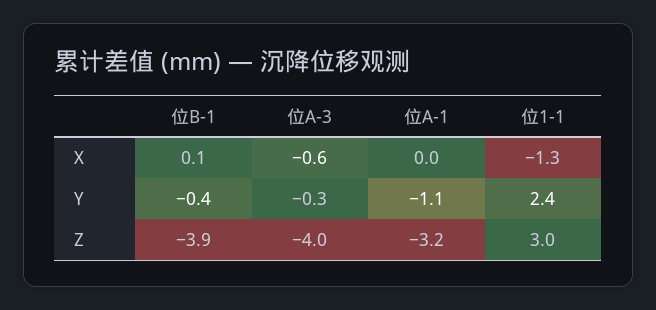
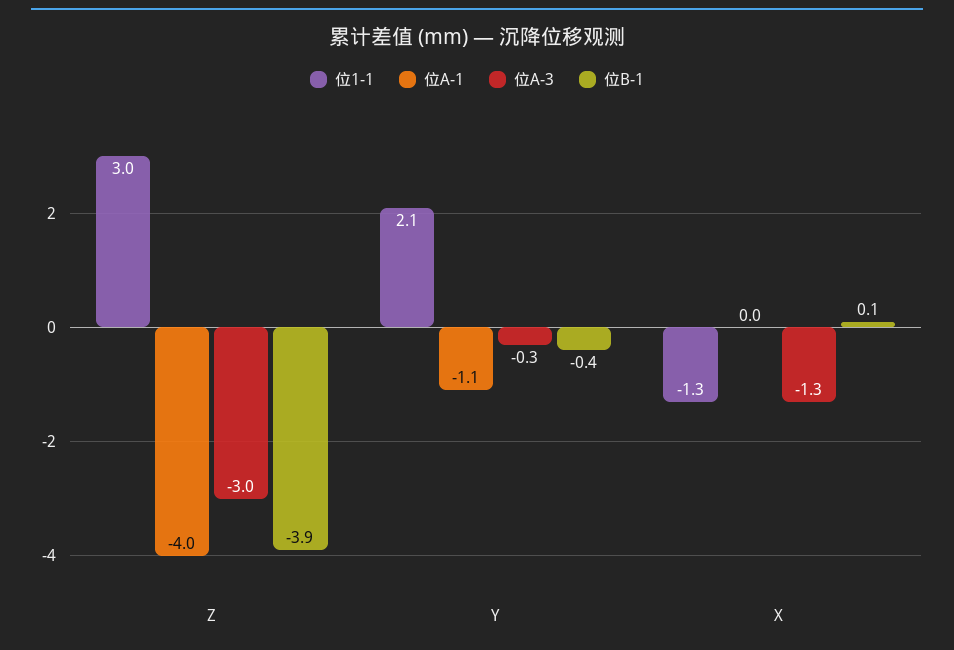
位A-3, X: -0.6 -> -1.3
位1-1, Y: 2.4 -> 2.1
位A-3, Z: -4 -> -3
位A-1, Z: -3.2 -> -4

